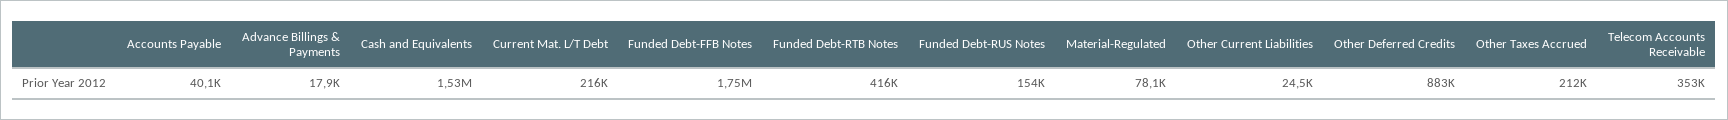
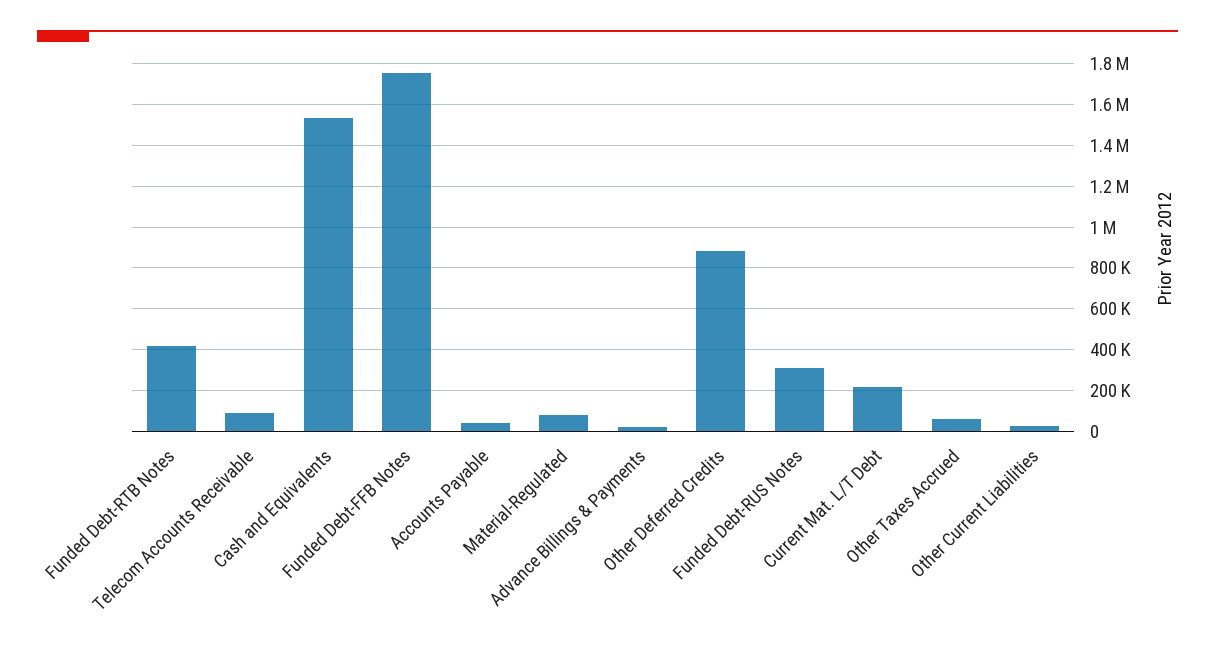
Funded Debt-RUS Notes: 154000 -> 300000
Other Taxes Accrued: 212000 -> 50000
Telecom Accounts Receivable: 353000 -> 100000

